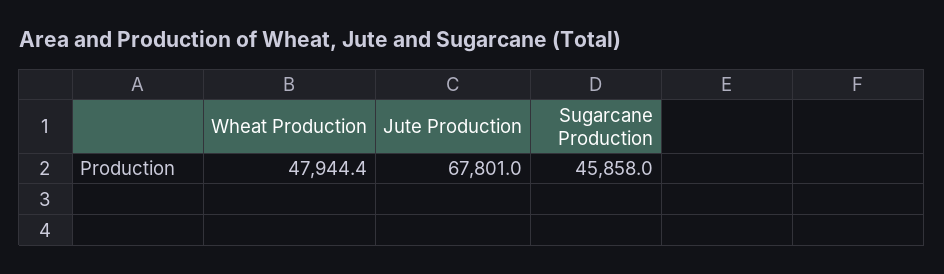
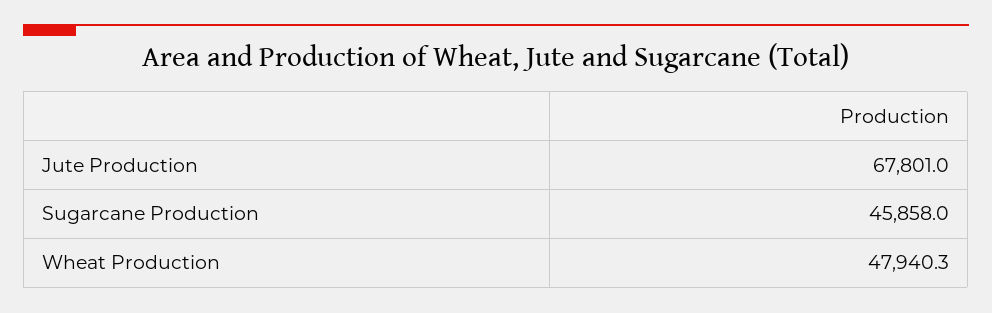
Wheat Production: 47944.4 -> 47940.3

